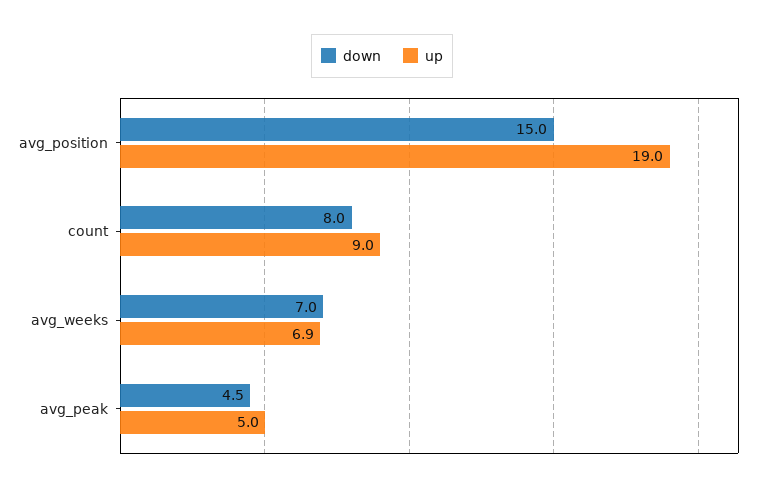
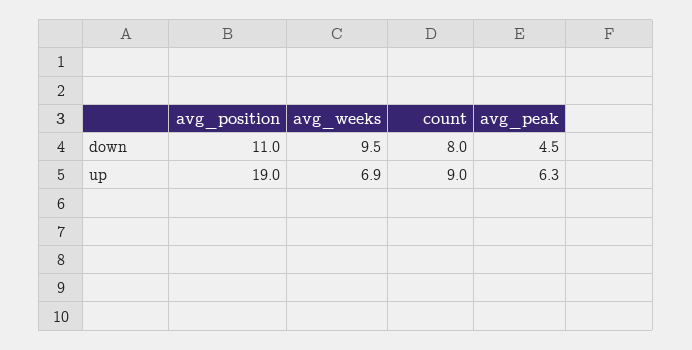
down, avg_position: 15 -> 11
down, avg_weeks: 7 -> 9.5
up, avg_peak: 5 -> 6.3

